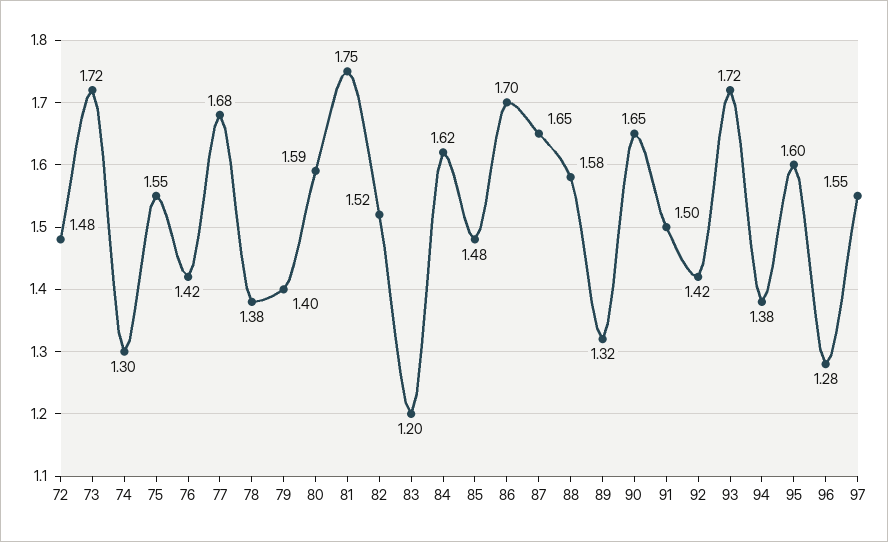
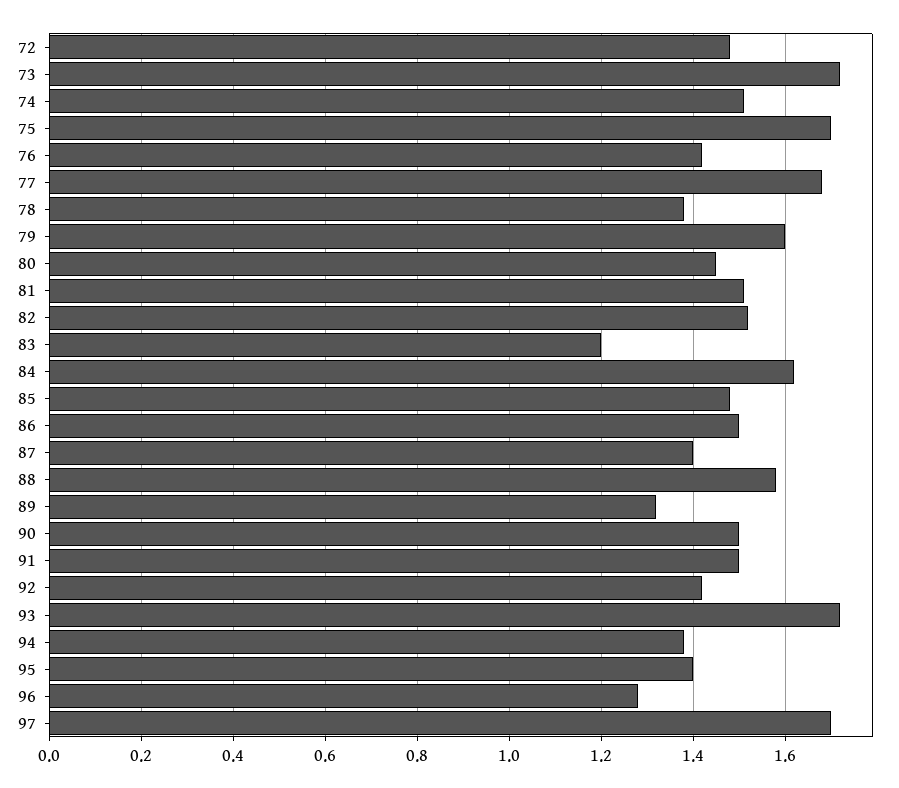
74: 1.3 -> 1.5
75: 1.55 -> 1.7
79: 1.4 -> 1.6
80: 1.59 -> 1.45
81: 1.75 -> 1.5
86: 1.7 -> 1.5
87: 1.65 -> 1.4
90: 1.65 -> 1.5
95: 1.6 -> 1.4
97: 1.55 -> 1.7

